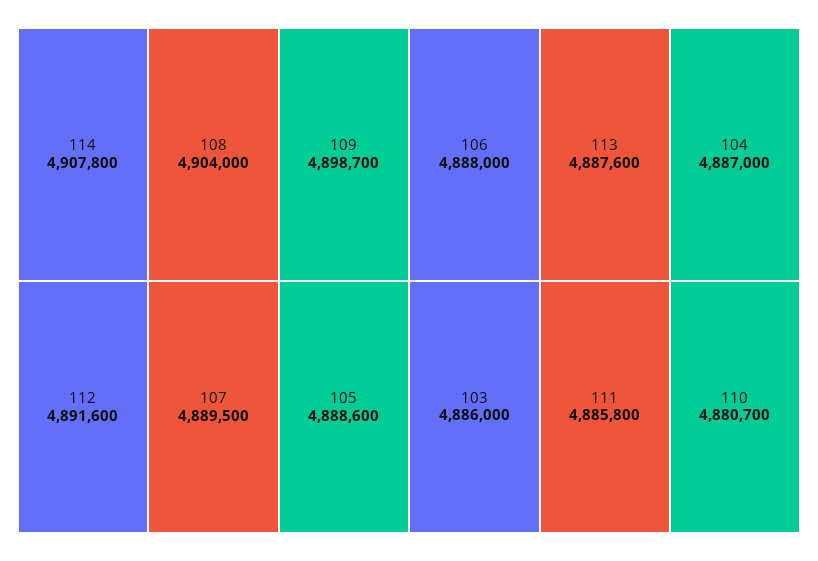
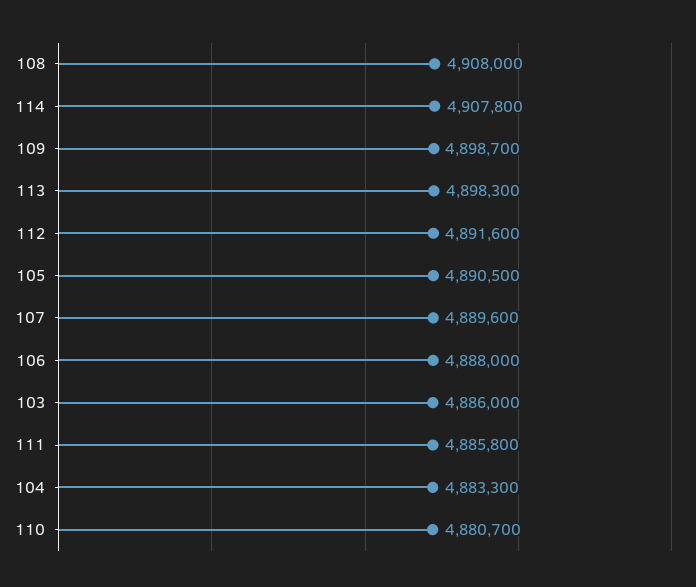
108: 4904000 -> 4908000
107: 4889500 -> 4889600
105: 4888600 -> 4890500
113: 4887600 -> 4898300
104: 4887000 -> 4883300

